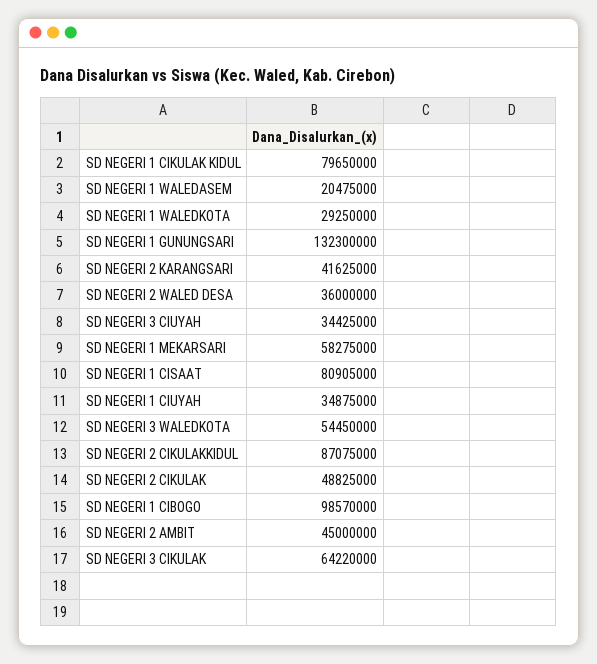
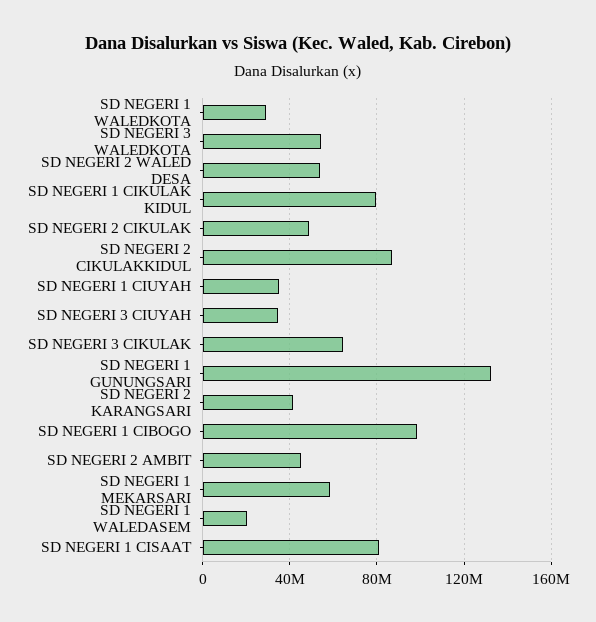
SD NEGERI 2 WALED DESA: 36000000 -> 55000000

